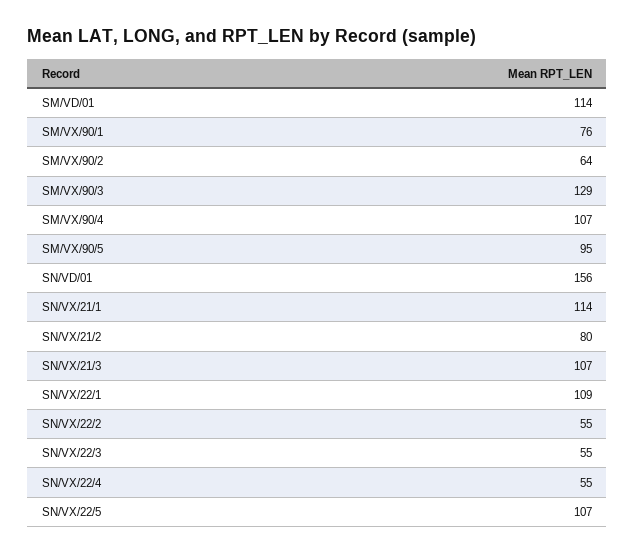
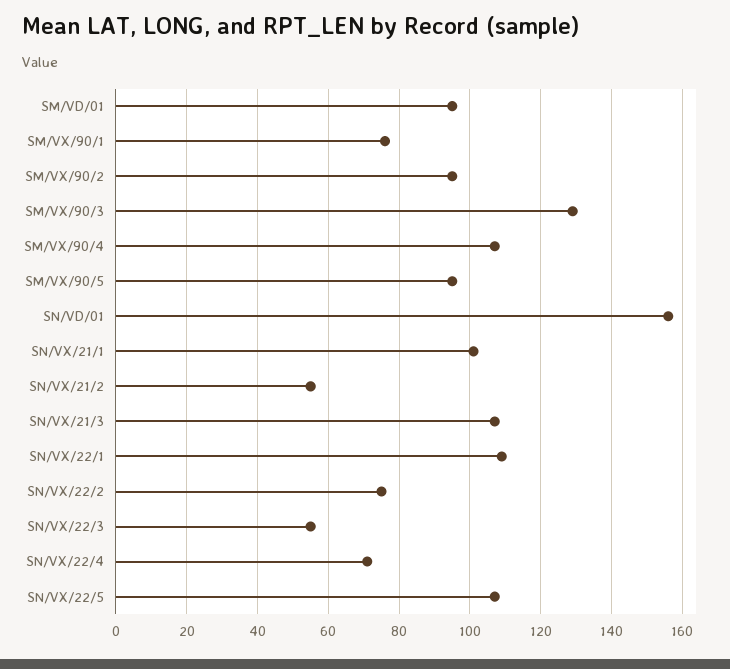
SM/VD/01: 114 -> 95
SM/VX/90/2: 64 -> 95
SN/VX/21/1: 114 -> 100
SN/VX/21/2: 80 -> 55
SN/VX/22/2: 55 -> 75
SN/VX/22/4: 55 -> 70

